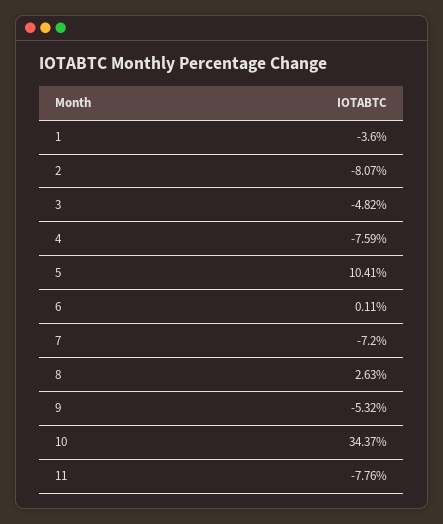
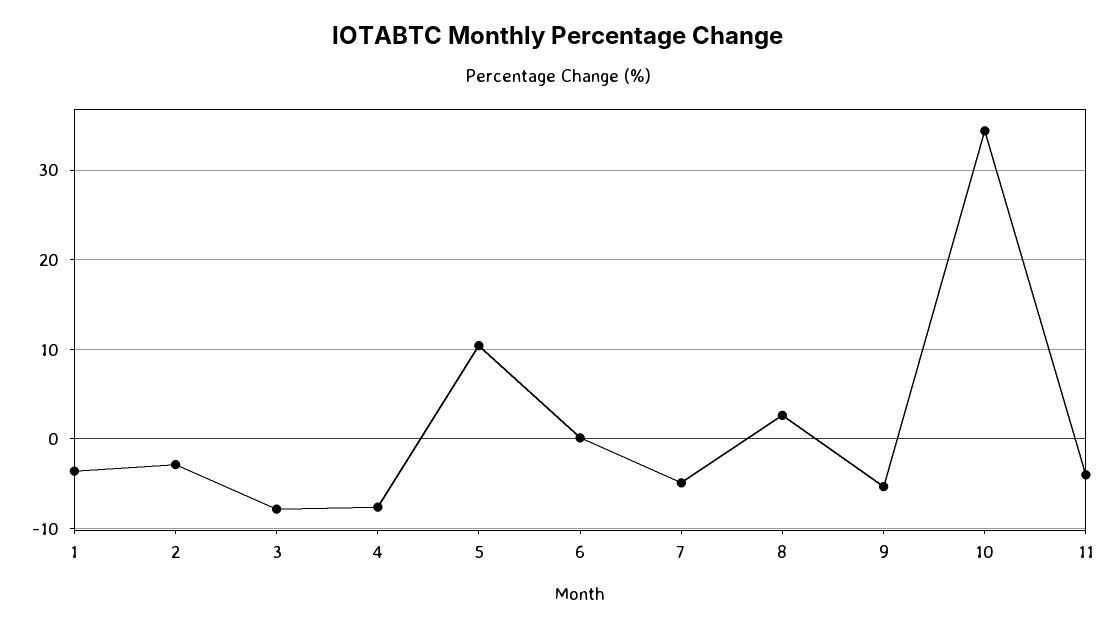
2: -8.07 -> -3
3: -4.82 -> -8
7: -7.2 -> -5
11: -7.76 -> -4

